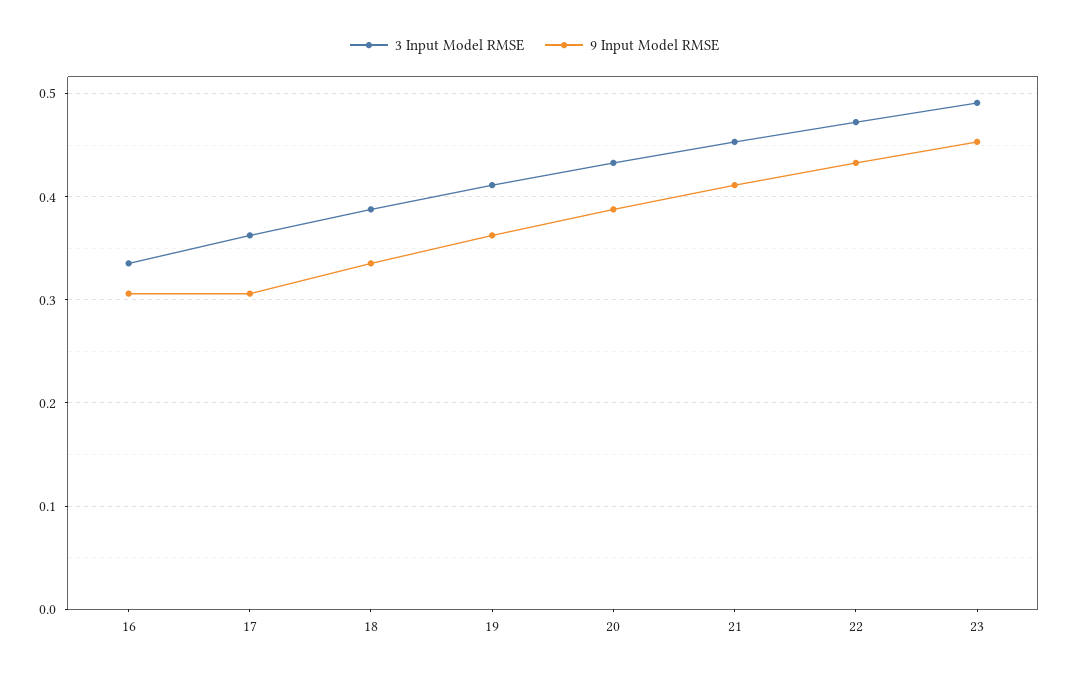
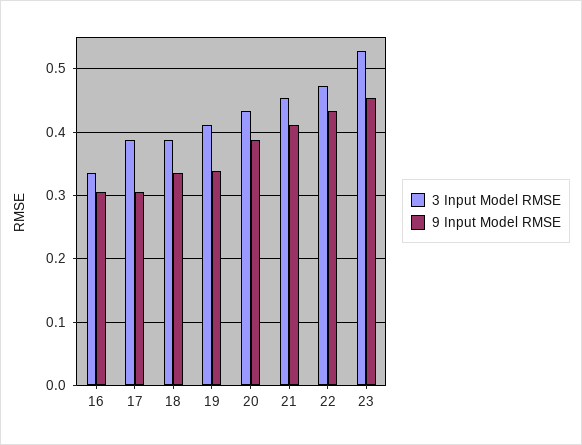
3 Input Model RMSE, 17: 0.36 -> 0.39
9 Input Model RMSE, 19: 0.36 -> 0.34
3 Input Model RMSE, 23: 0.49 -> 0.53

